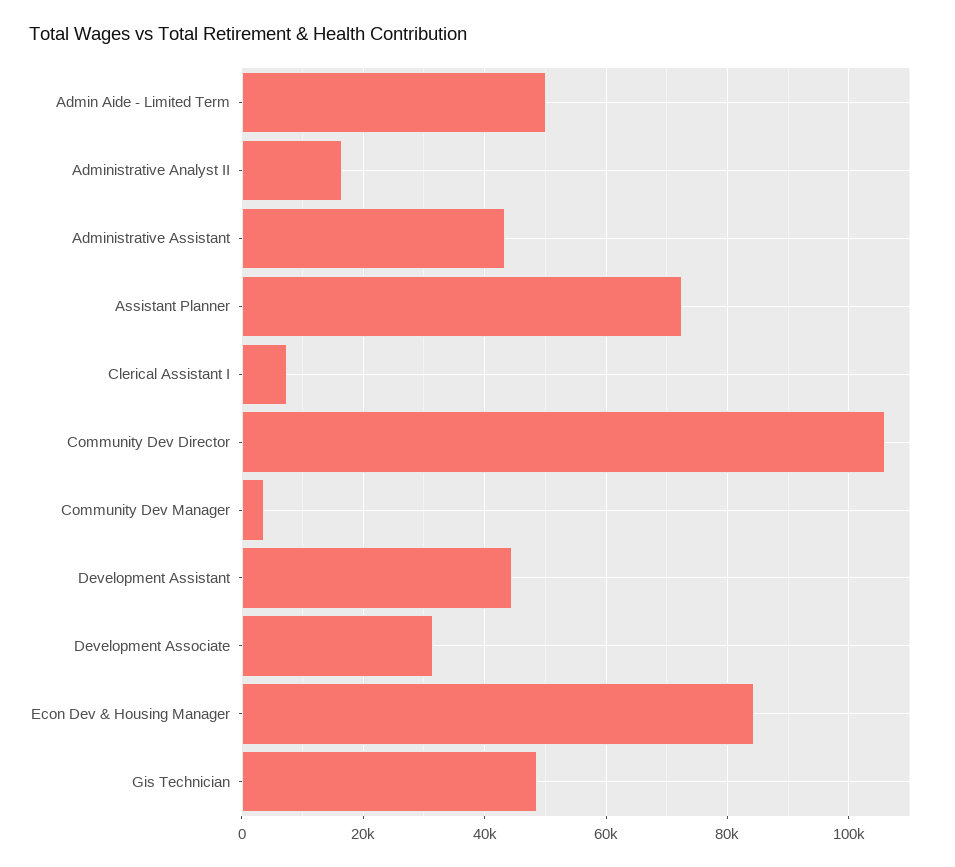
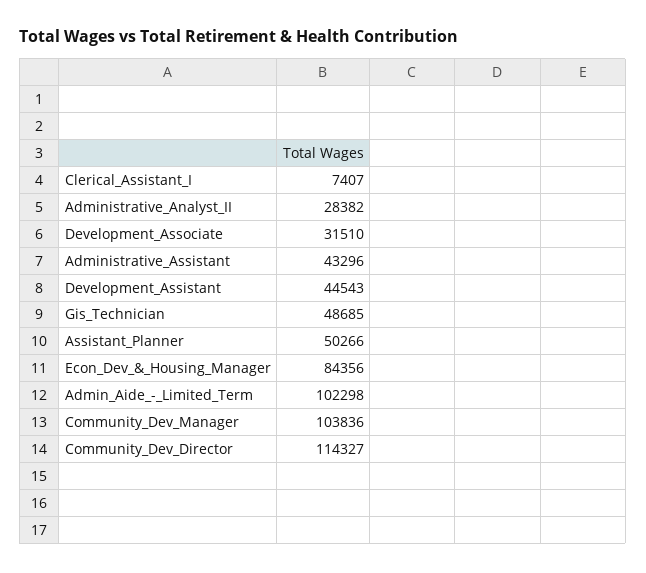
Admin Aide - Limited Term: 50000 -> 102298
Administrative Analyst II: 16000 -> 28382
Assistant Planner: 72000 -> 50266
Community Dev Director: 106000 -> 114327
Community Dev Manager: 4000 -> 103836

